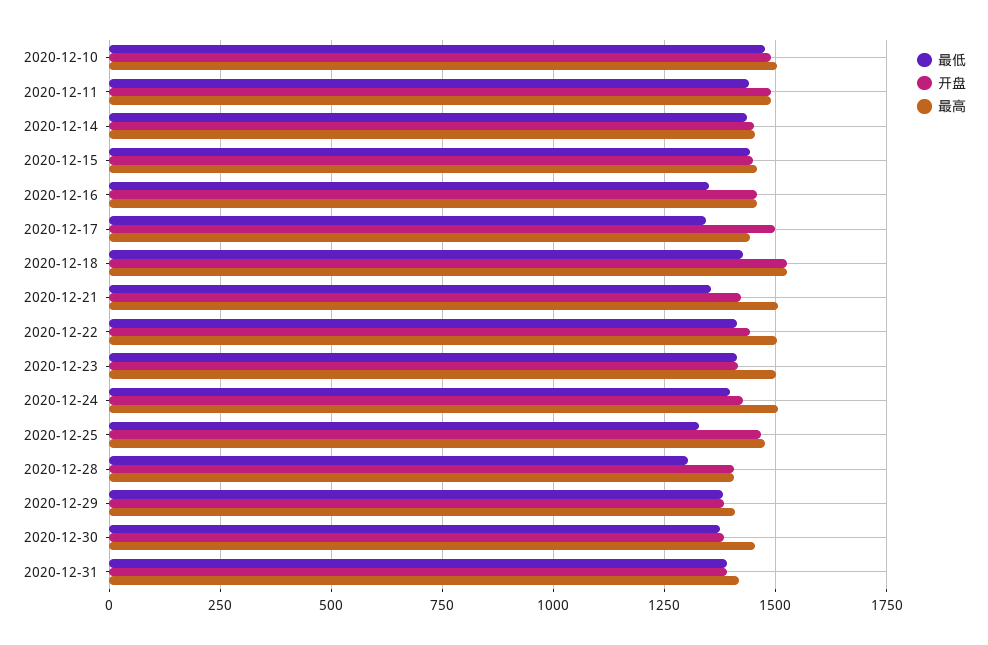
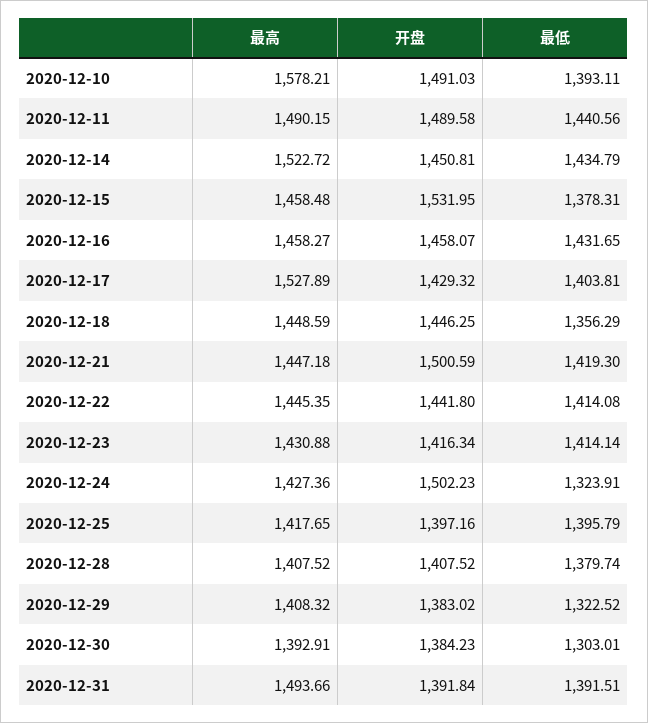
最低, 2020-12-10: 1475 -> 1393.11
最高, 2020-12-10: 1500 -> 1578.21
最高, 2020-12-14: 1450 -> 1522.72
最低, 2020-12-15: 1450 -> 1378.31
开盘, 2020-12-15: 1450 -> 1531.95
最低, 2020-12-16: 1350 -> 1431.65
最低, 2020-12-17: 1350 -> 1403.81
开盘, 2020-12-17: 1500 -> 1429.32
最高, 2020-12-17: 1450 -> 1527.89
最低, 2020-12-18: 1425 -> 1356.29
开盘, 2020-12-18: 1525 -> 1446.25
最高, 2020-12-18: 1525 -> 1448.59
最低, 2020-12-21: 1350 -> 1419.3
开盘, 2020-12-21: 1425 -> 1500.59
最高, 2020-12-21: 1500 -> 1447.18
最高, 2020-12-22: 1500 -> 1445.35
最高, 2020-12-23: 1500 -> 1430.88
最低, 2020-12-24: 1400 -> 1323.91
开盘, 2020-12-24: 1425 -> 1502.23
最高, 2020-12-24: 1500 -> 1427.36
最低, 2020-12-25: 1325 -> 1395.79
开盘, 2020-12-25: 1475 -> 1397.16
最高, 2020-12-25: 1475 -> 1417.65
最低, 2020-12-28: 1300 -> 1379.74
最低, 2020-12-29: 1375 -> 1322.52
最低, 2020-12-30: 1375 -> 1303.01
最高, 2020-12-30: 1450 -> 1392.91
最高, 2020-12-31: 1425 -> 1493.66

